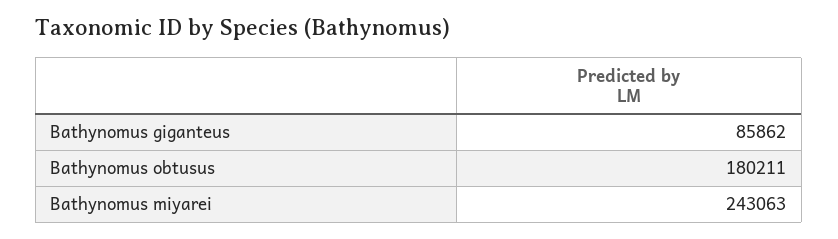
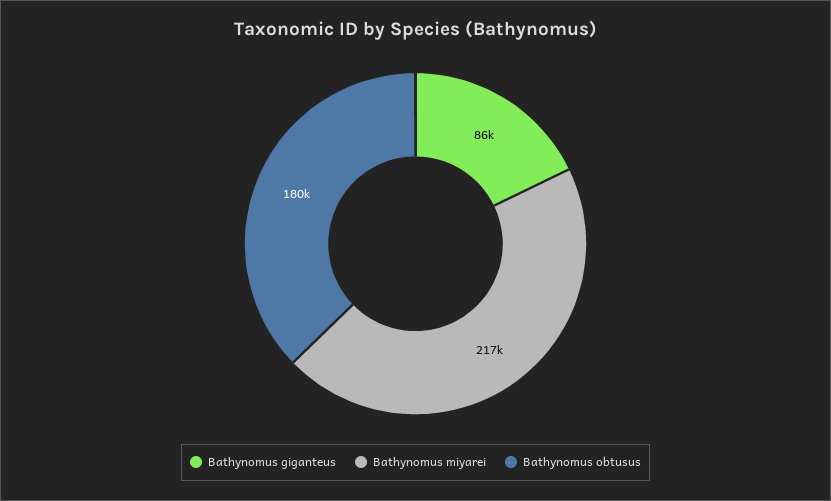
Bathynomus miyarei: 243063 -> 217000

